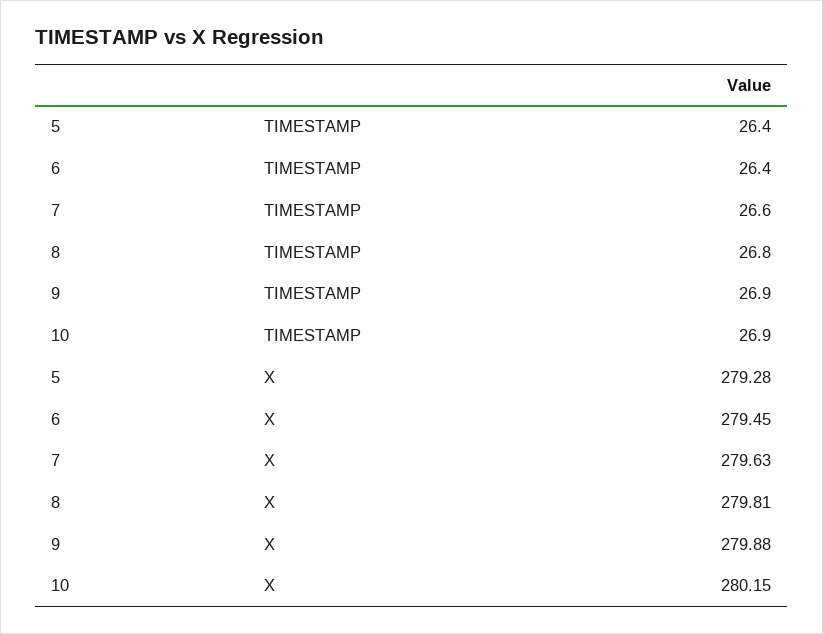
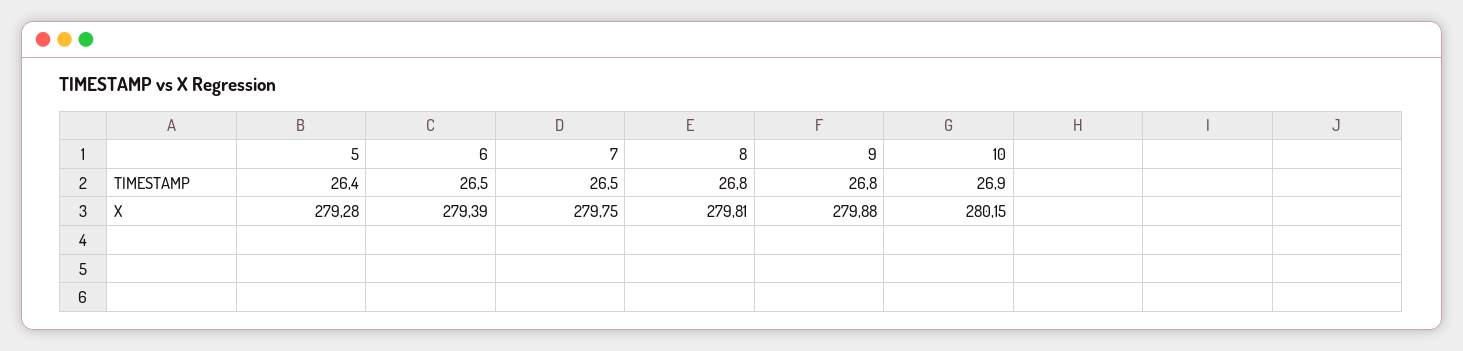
6, TIMESTAMP: 26.4 -> 26.5
7, TIMESTAMP: 26.6 -> 26.5
9, TIMESTAMP: 26.9 -> 26.8
6, X: 279.45 -> 279.39
7, X: 279.63 -> 279.75

